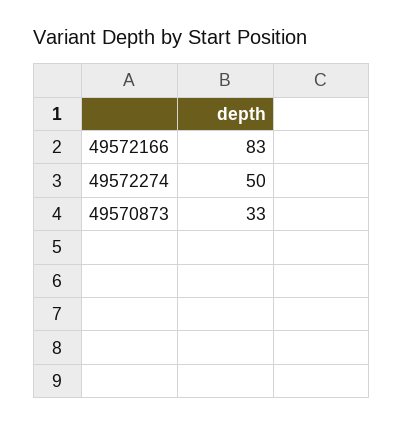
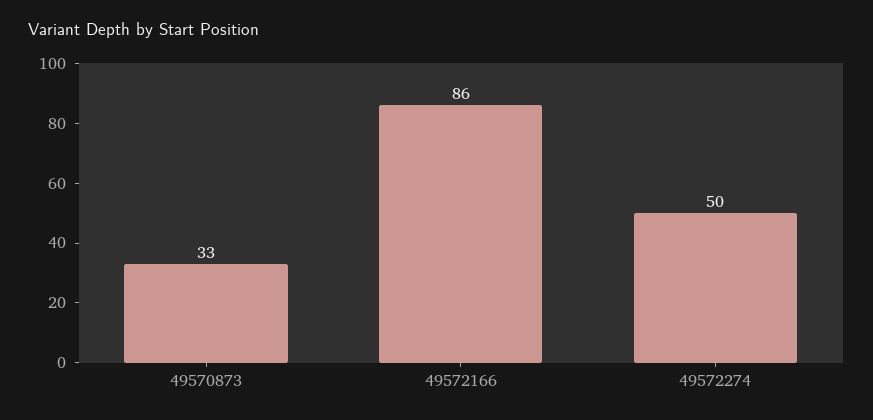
49572166: 83 -> 86

